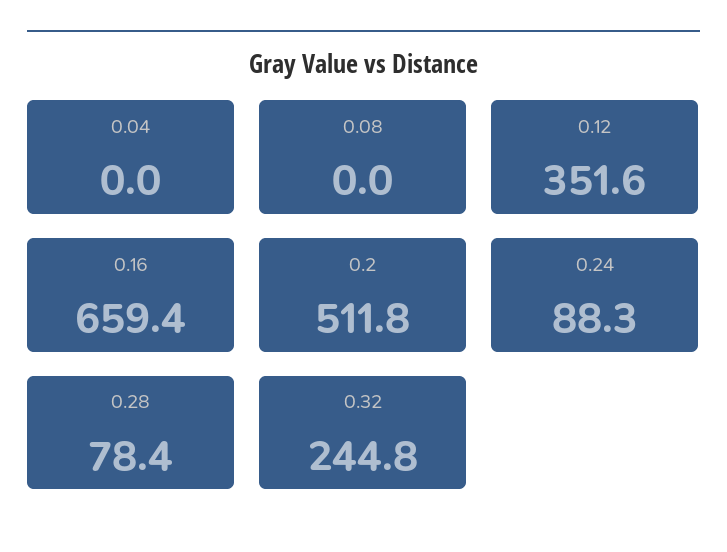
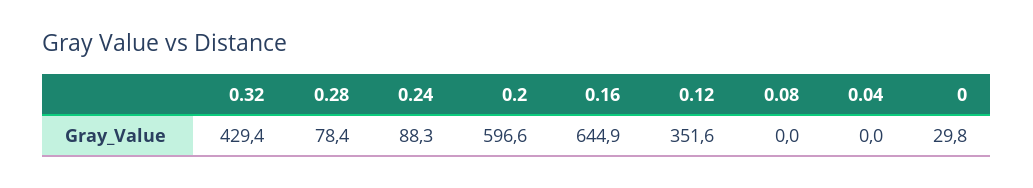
0.16: 659.4 -> 644.9
0.2: 511.8 -> 596.6
0.32: 244.8 -> 429.4
0: none -> 29.8

